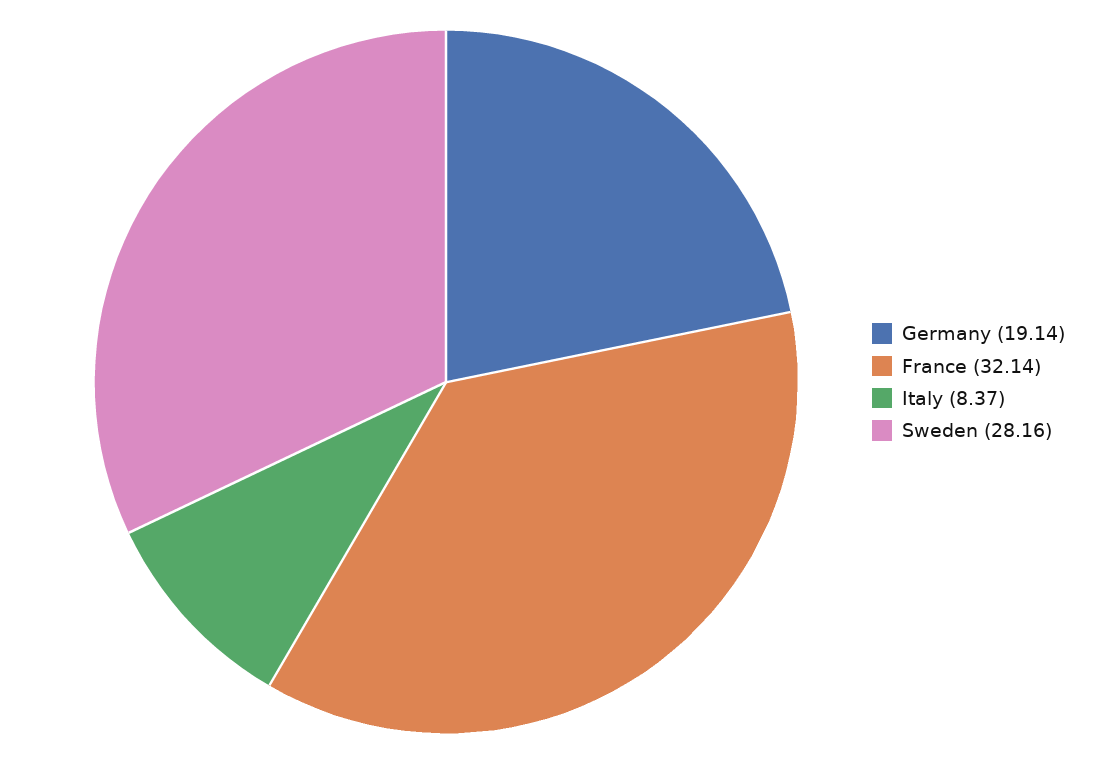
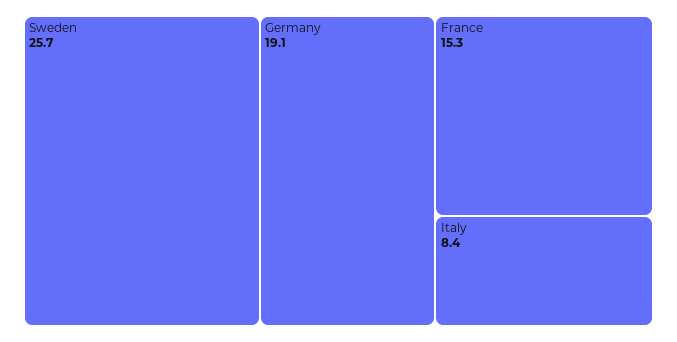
France: 32.14 -> 15.3
Sweden: 28.16 -> 25.7

